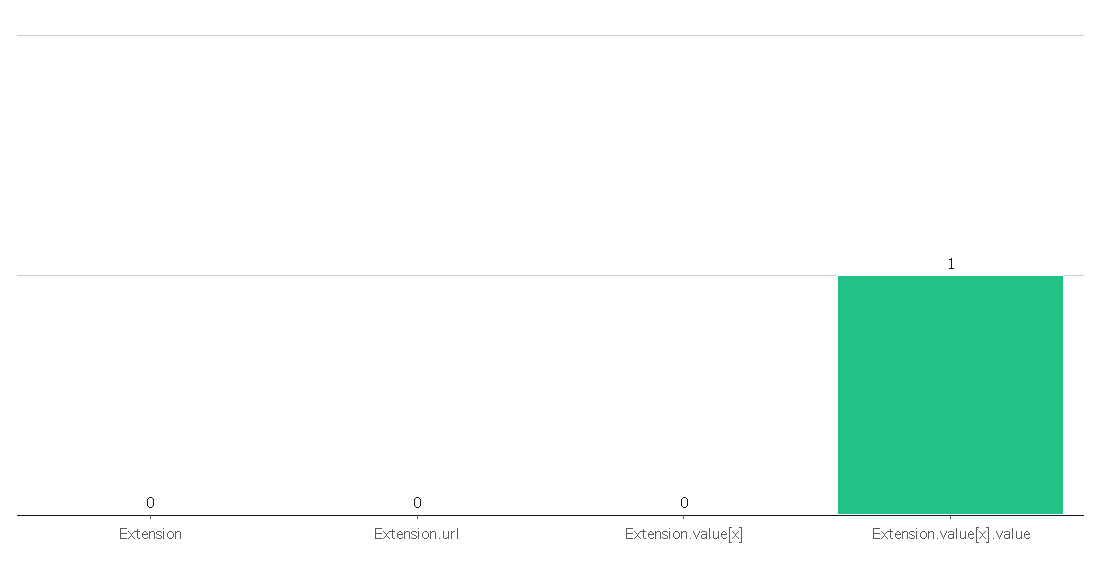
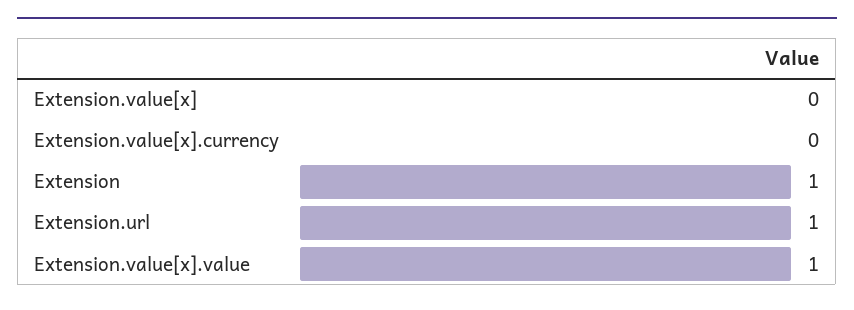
Extension: 0 -> 1
Extension.url: 0 -> 1
Extension.value[x].currency: none -> 0

